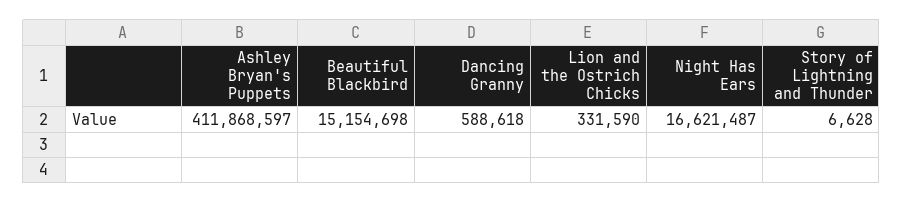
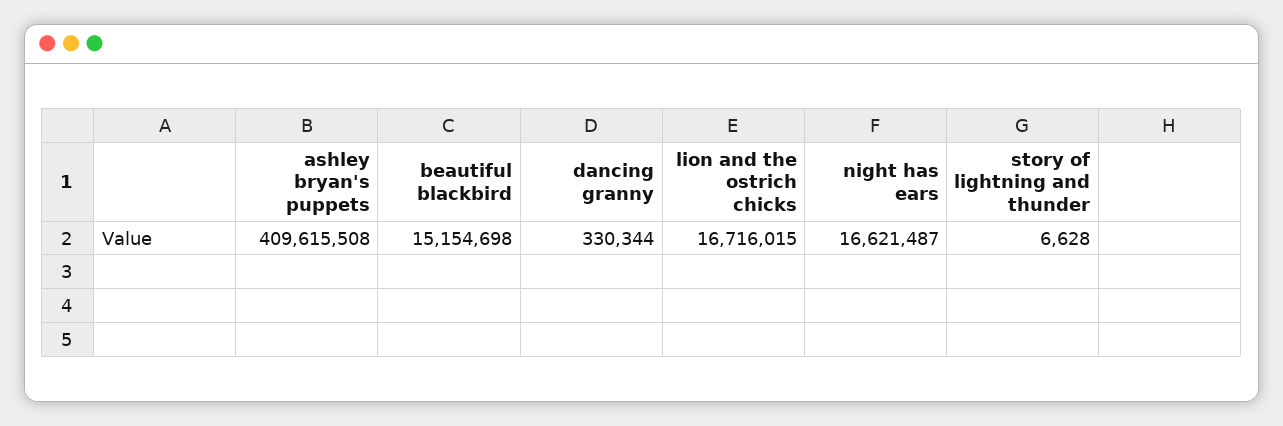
Ashley Bryan's Puppets: 411868597 -> 409615508
Dancing Granny: 588618 -> 330344
Lion and the Ostrich Chicks: 331590 -> 16716015

